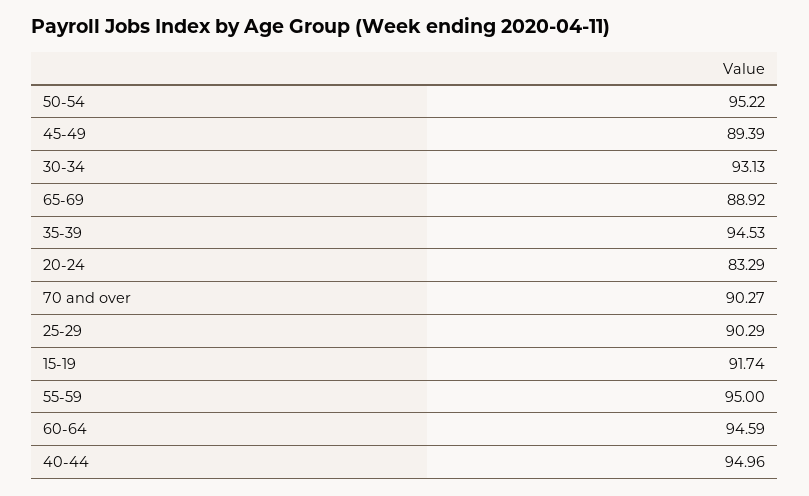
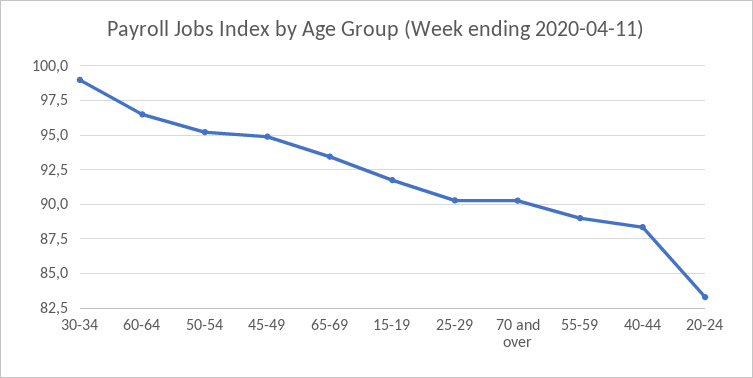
45-49: 89.39 -> 95
30-34: 93.13 -> 99
65-69: 88.92 -> 93.5
35-39: 94.53 -> none
55-59: 95 -> 89
60-64: 94.59 -> 96.5
40-44: 94.96 -> 88.5

